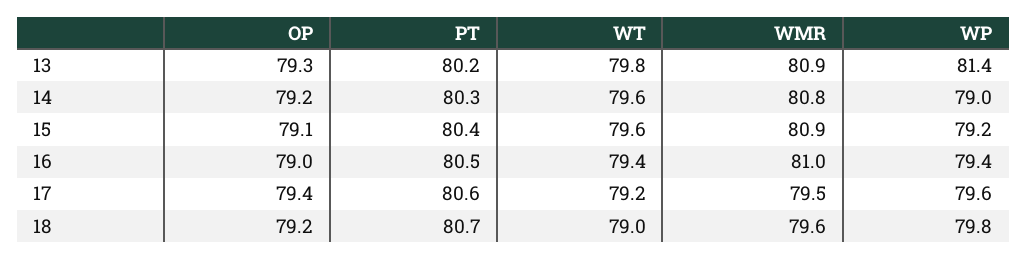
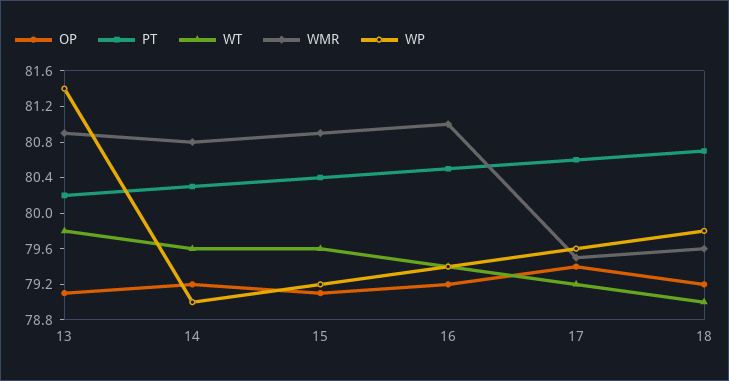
OP, 13: 79.3 -> 79.1
OP, 16: 79 -> 79.2

